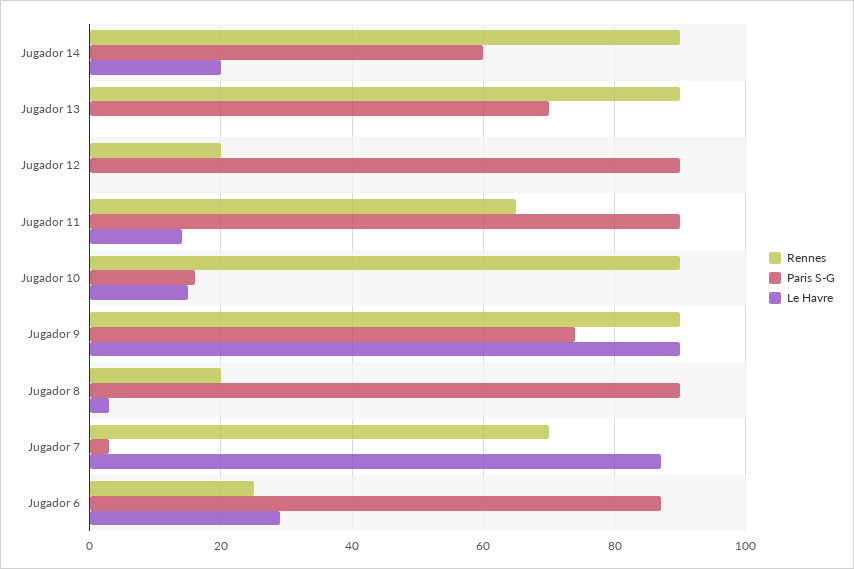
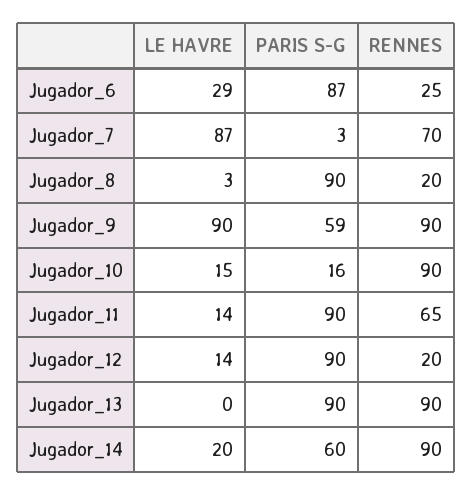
Paris S-G, Jugador 13: 70 -> 90
Le Havre, Jugador 12: 0 -> 14
Paris S-G, Jugador 9: 75 -> 59

